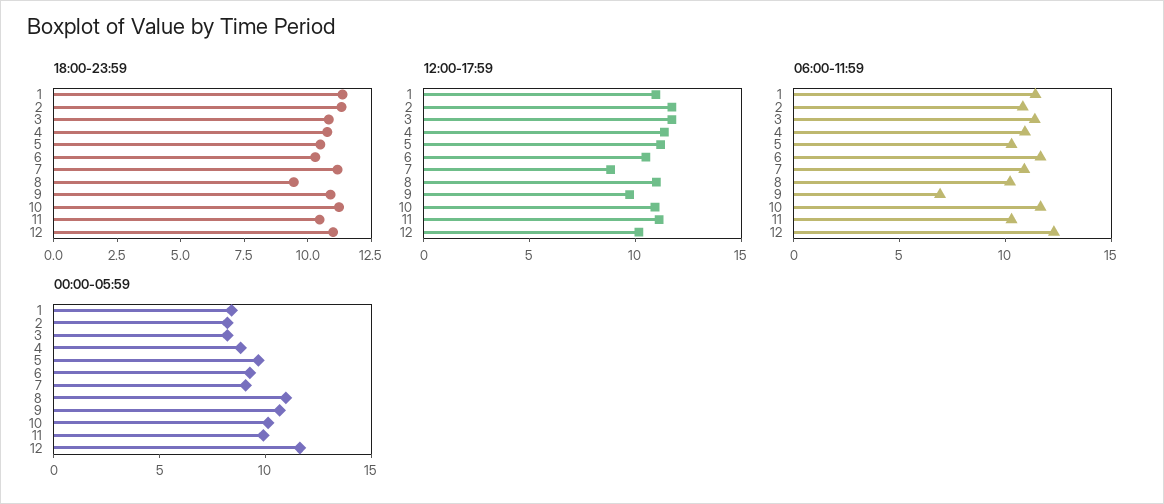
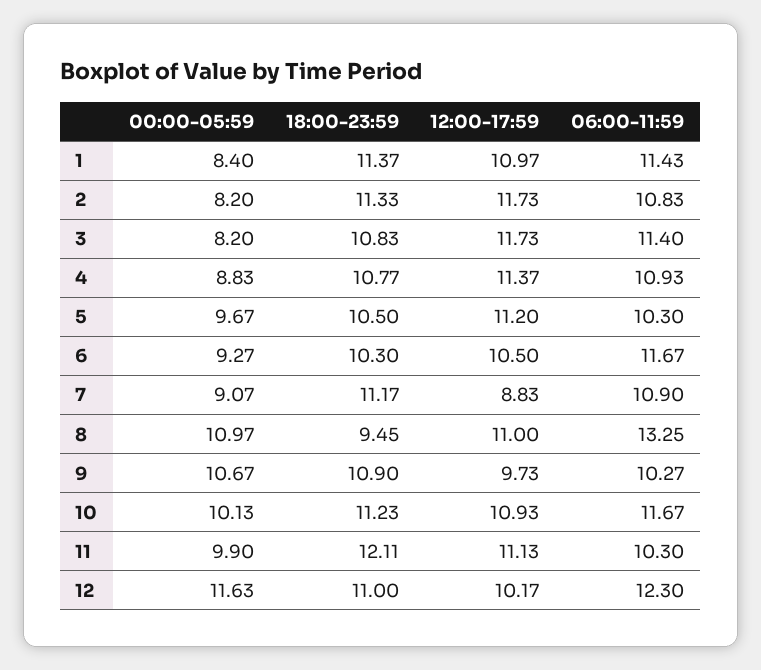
18:00-23:59, 11: 10.5 -> 12.11
06:00-11:59, 8: 10 -> 13.25
06:00-11:59, 9: 7 -> 10.27

